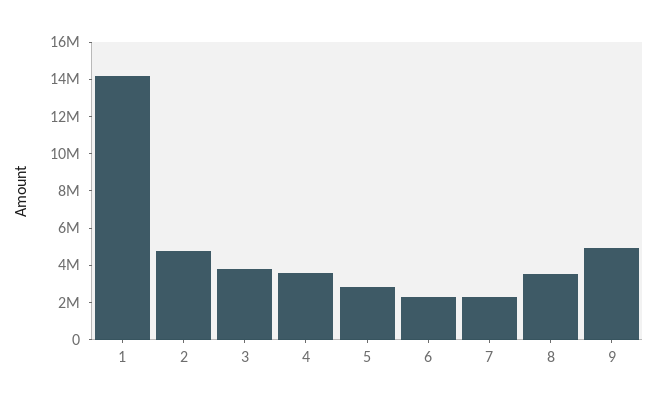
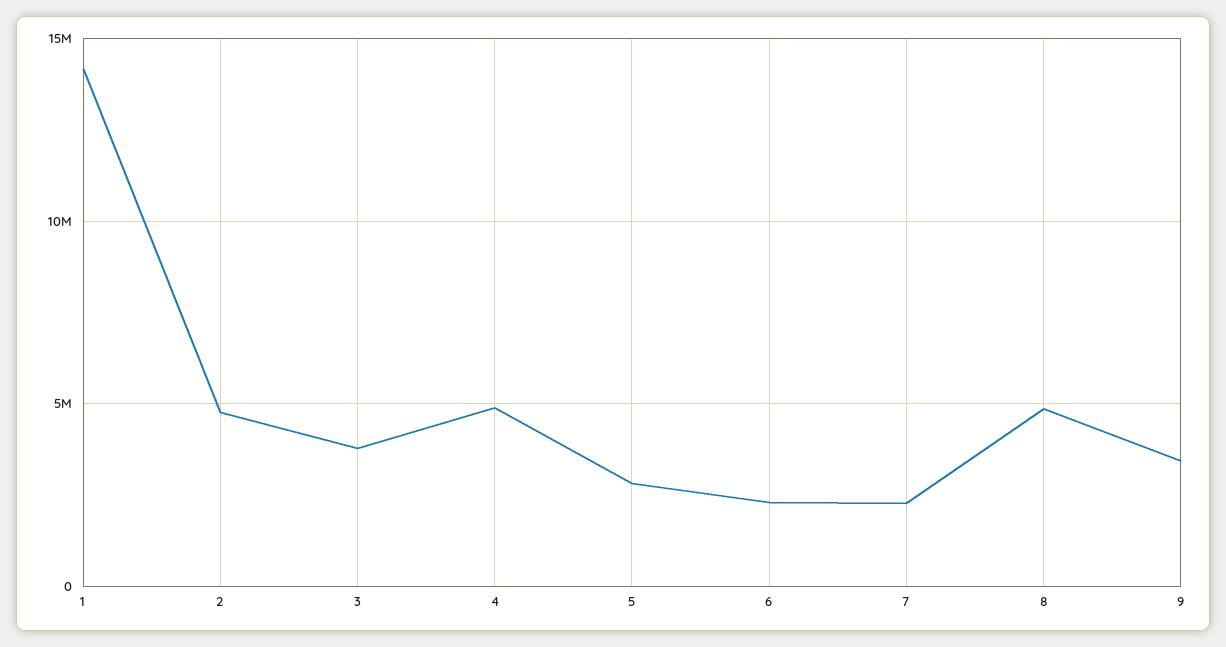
4: 3500000 -> 5000000
8: 3500000 -> 5000000
9: 5000000 -> 3500000

